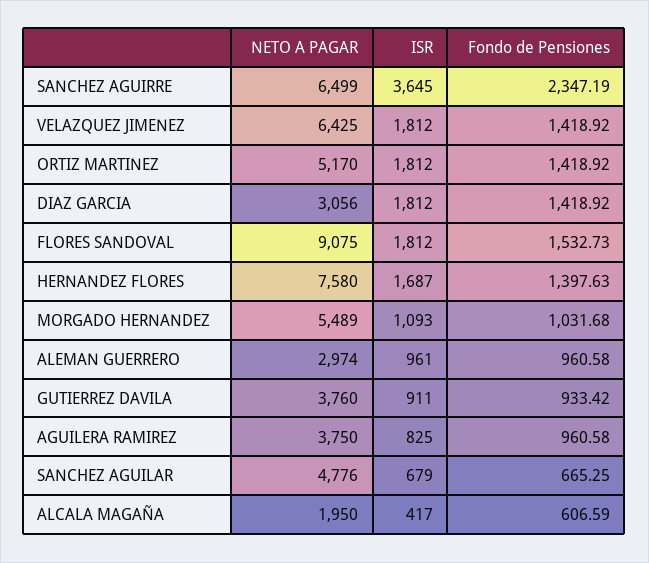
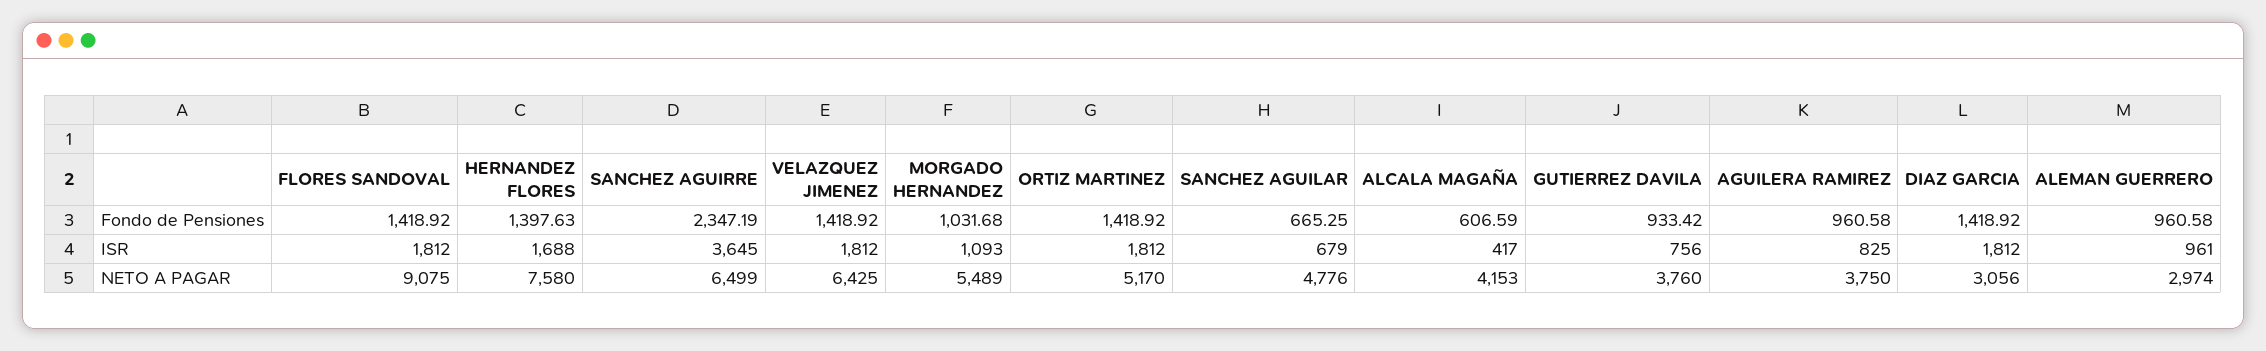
Fondo de Pensiones, FLORES SANDOVAL: 1532.73 -> 1418.92
ISR, HERNANDEZ FLORES: 1687 -> 1688
ISR, GUTIERREZ DAVILA: 911 -> 756
NETO A PAGAR, ALCALA MAGAÑA: 1950 -> 4153

